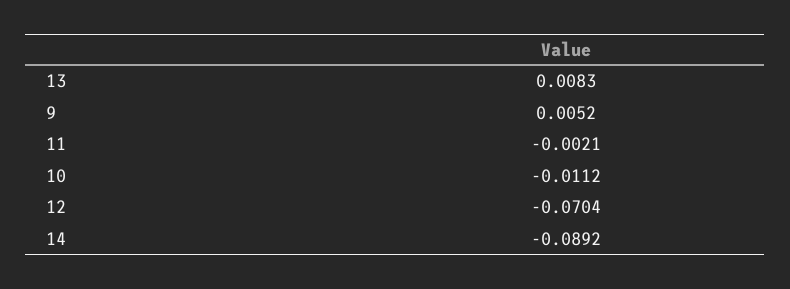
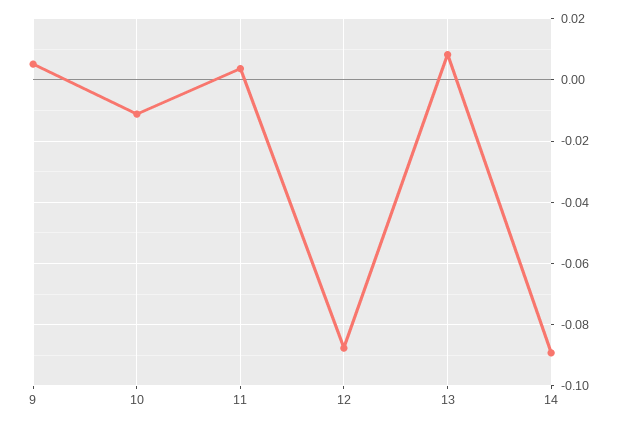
11: -0.0021 -> 0.004
12: -0.0704 -> -0.088

